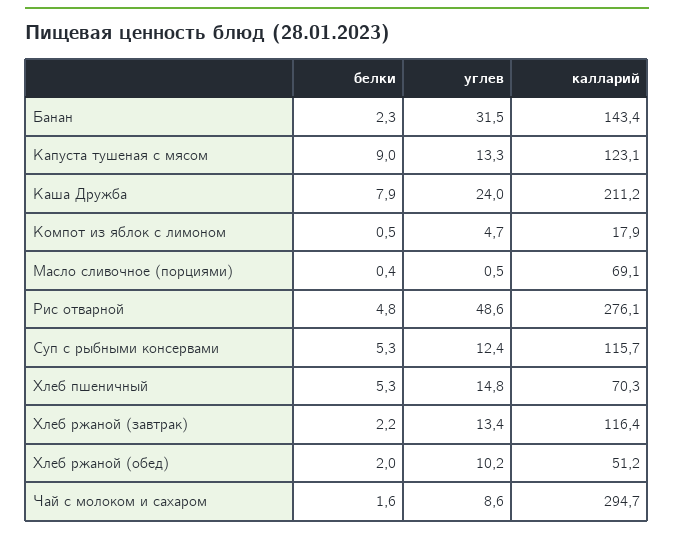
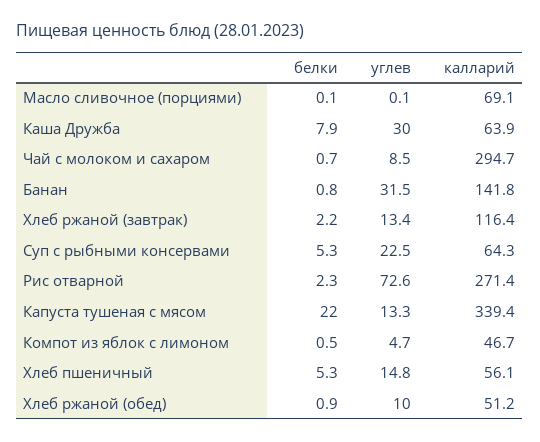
белки, Банан: 2.3 -> 0.8
калларий, Банан: 143.4 -> 141.8
белки, Капуста тушеная с мясом: 9 -> 22
калларий, Капуста тушеная с мясом: 123.1 -> 339.4
углев, Каша Дружба: 24 -> 30
калларий, Каша Дружба: 211.2 -> 63.9
калларий, Компот из яблок с лимоном: 17.9 -> 46.7
белки, Масло сливочное (порциями): 0.4 -> 0.1
углев, Масло сливочное (порциями): 0.5 -> 0.1
белки, Рис отварной: 4.8 -> 2.3
углев, Рис отварной: 48.6 -> 72.6
калларий, Рис отварной: 276.1 -> 271.4
углев, Суп с рыбными консервами: 12.4 -> 22.5
калларий, Суп с рыбными консервами: 115.7 -> 64.3
калларий, Хлеб пшеничный: 70.3 -> 56.1
белки, Хлеб ржаной (обед): 2 -> 0.9
углев, Хлеб ржаной (обед): 10.2 -> 10
белки, Чай с молоком и сахаром: 1.6 -> 0.7
углев, Чай с молоком и сахаром: 8.6 -> 8.5

